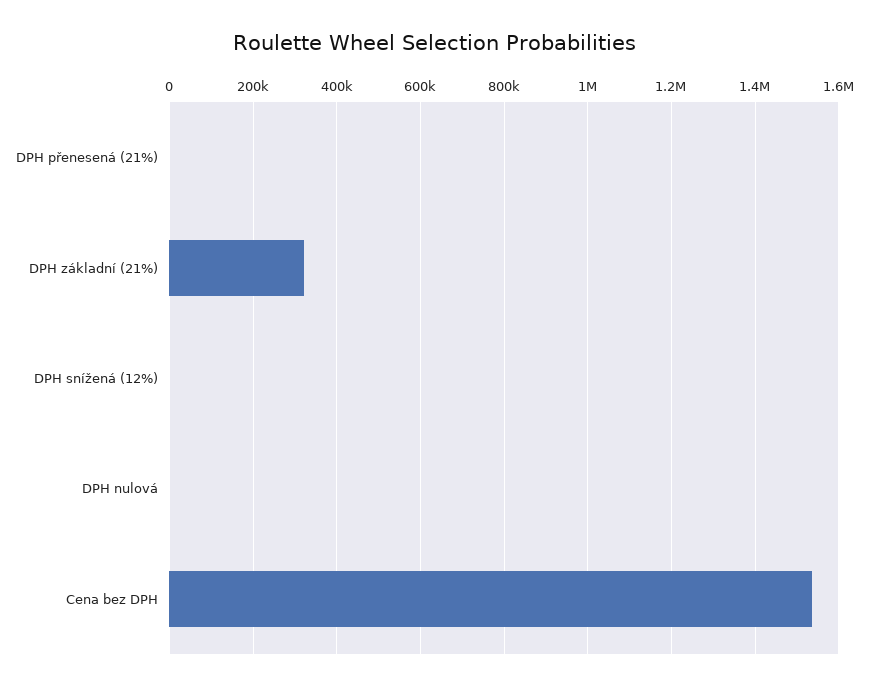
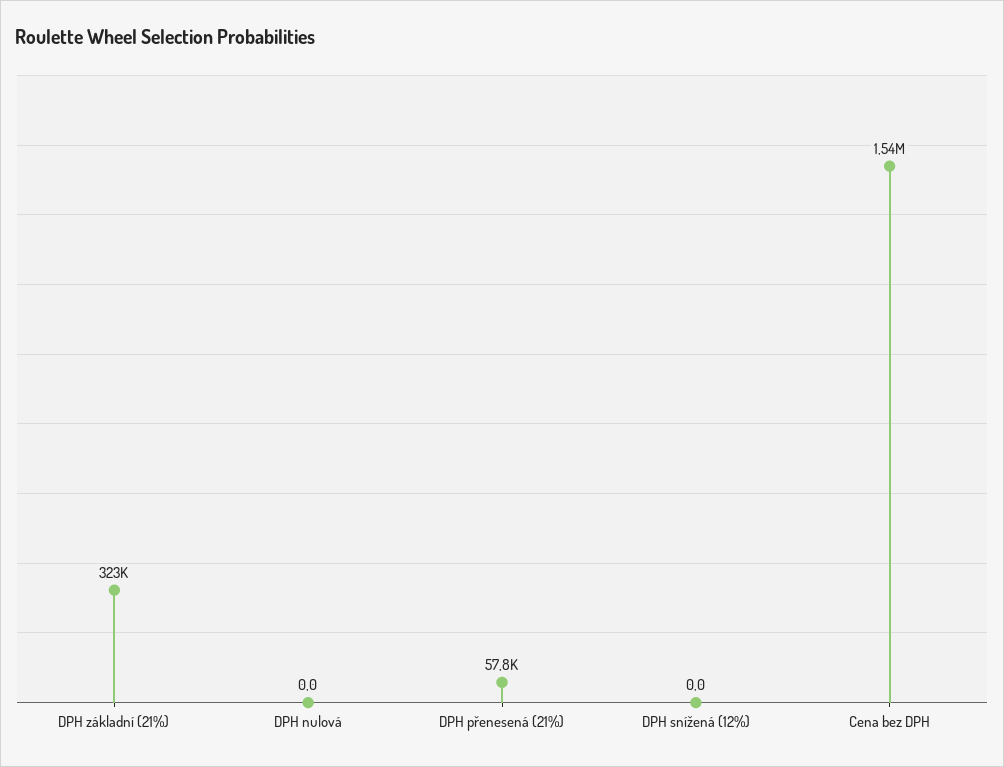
DPH přenesená (21%): 0 -> 57800

